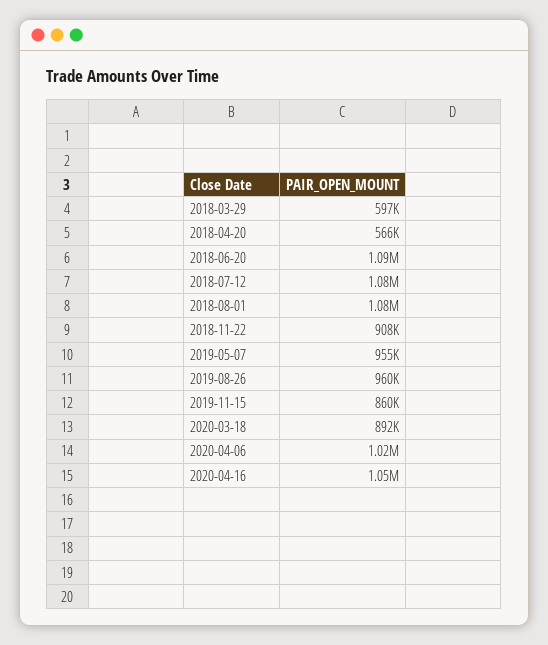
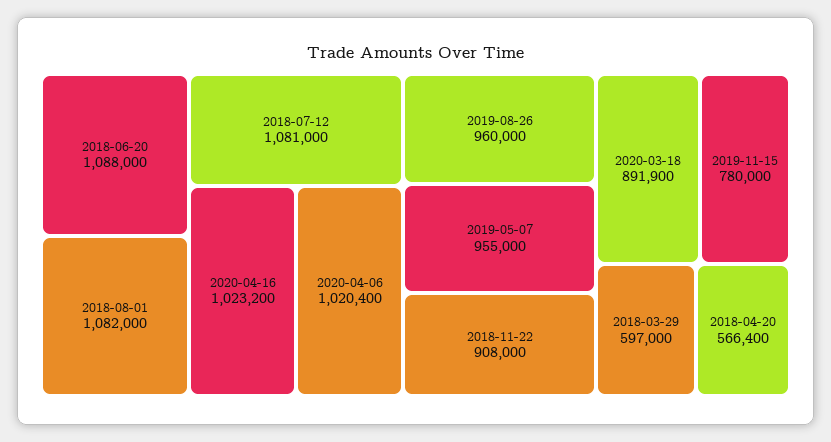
2019-11-15: 860000 -> 780000
2020-04-16: 1050000 -> 1023200

